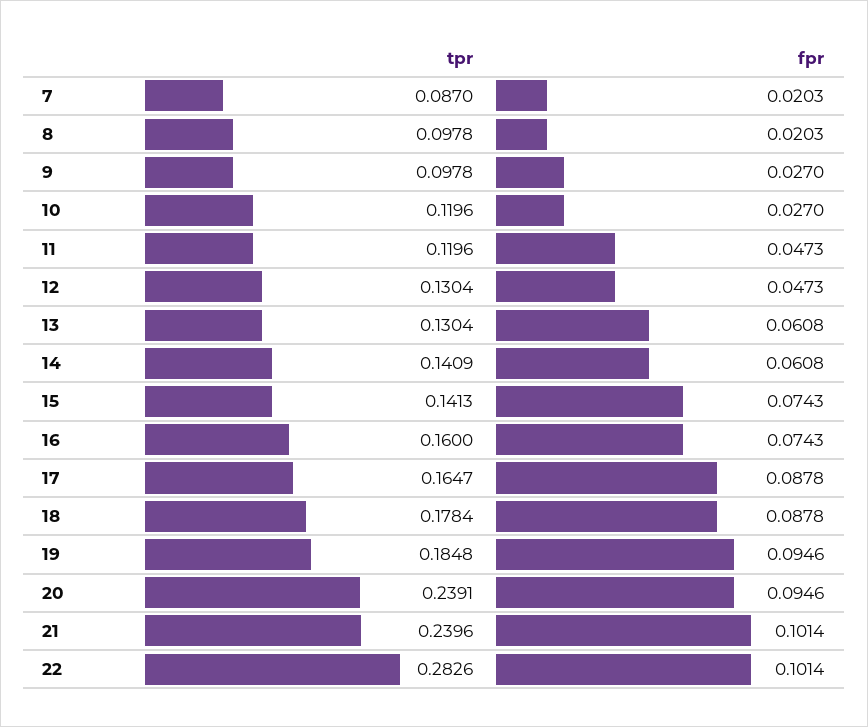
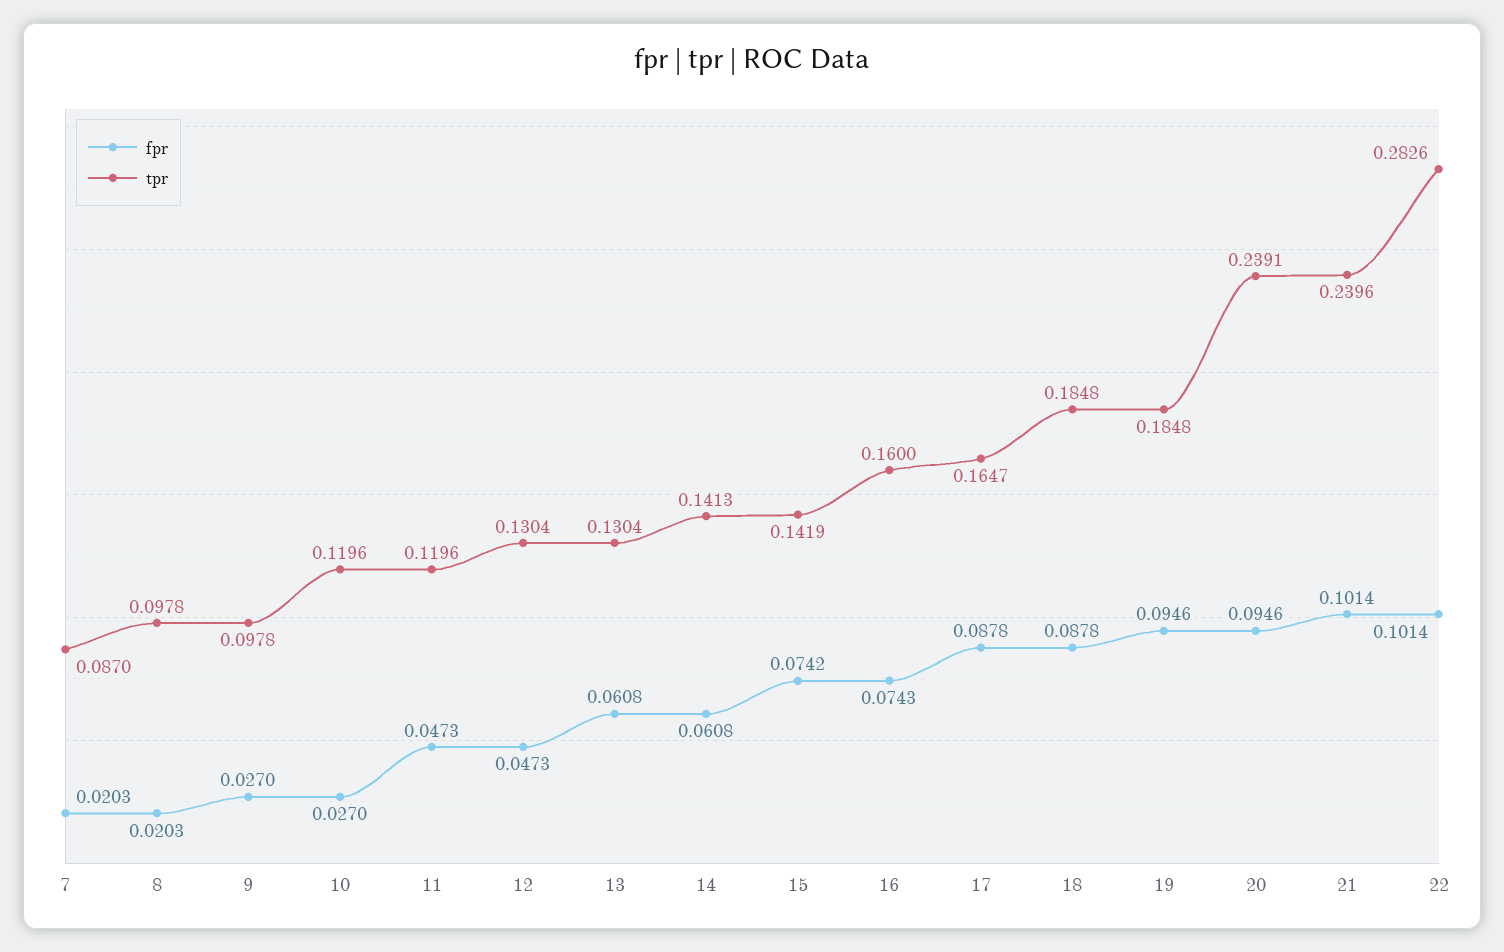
tpr, 14: 0.1409 -> 0.1413
tpr, 15: 0.1413 -> 0.1419
fpr, 15: 0.0743 -> 0.0742
tpr, 18: 0.1784 -> 0.1848

